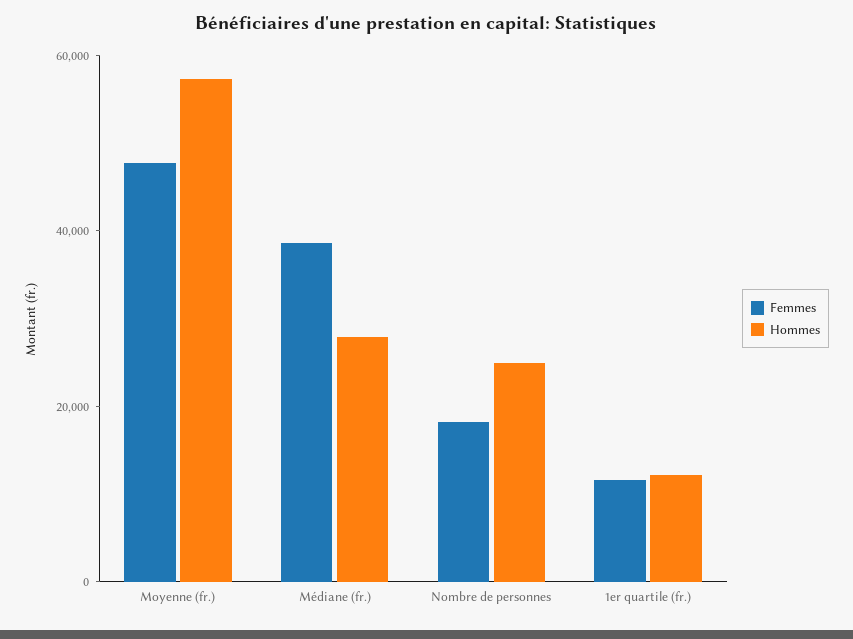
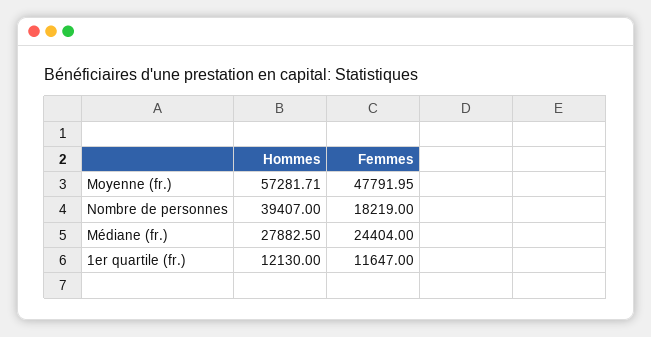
Femmes, Médiane (fr.): 40000 -> 24404
Hommes, Nombre de personnes: 25000 -> 39407

